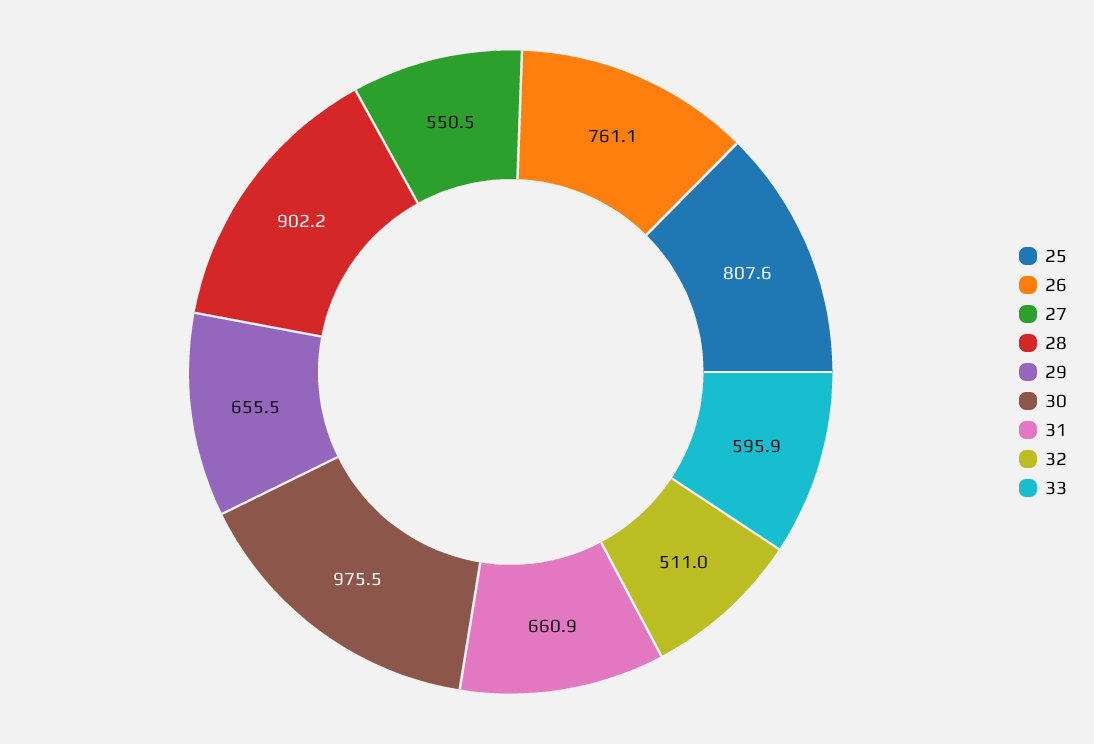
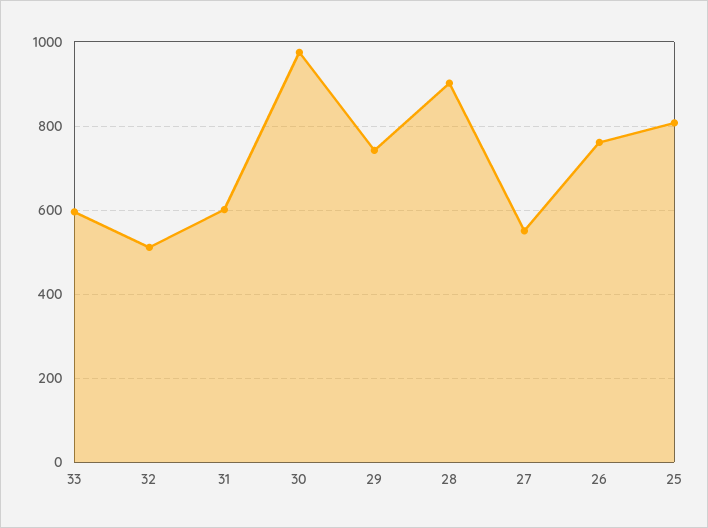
29: 655.5 -> 740
31: 660.9 -> 600

